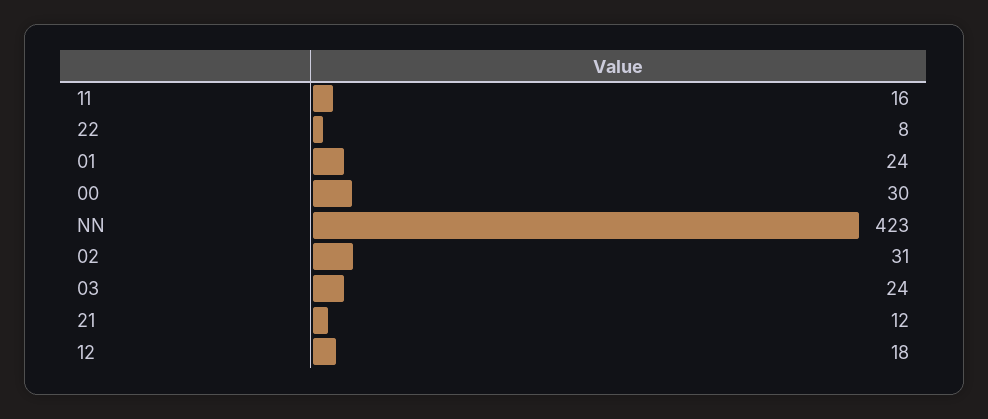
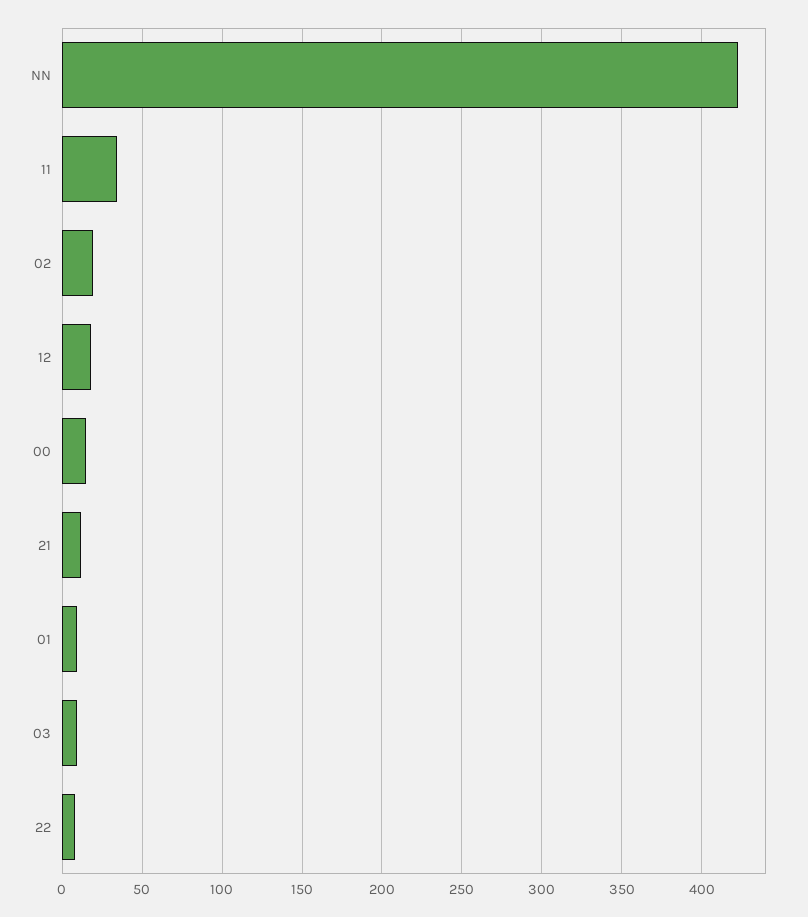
11: 16 -> 35
01: 24 -> 10
00: 30 -> 15
02: 31 -> 20
03: 24 -> 10

